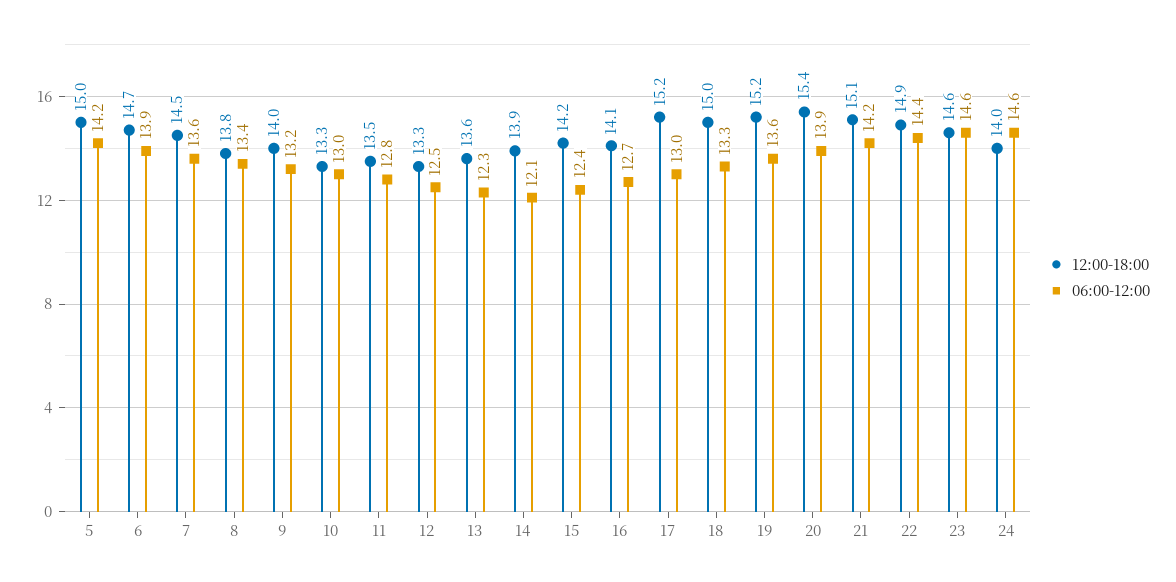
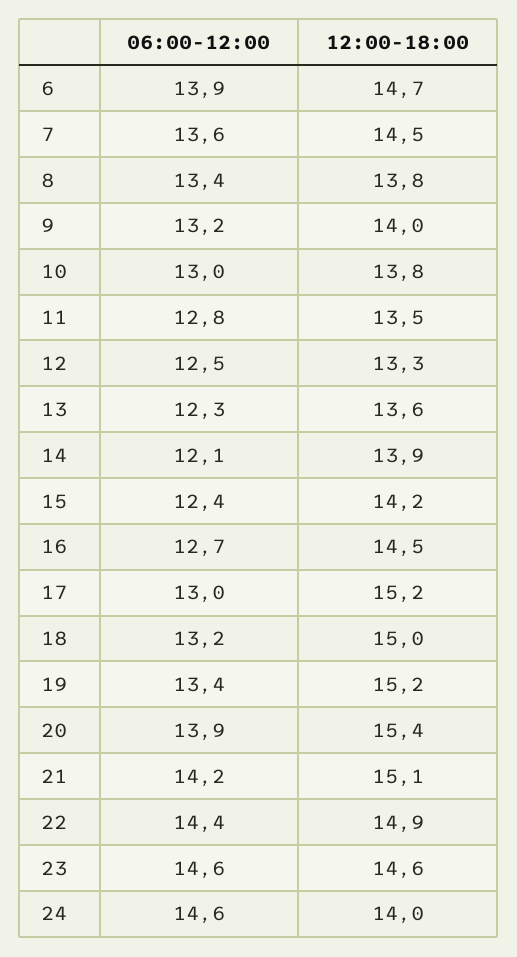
12:00-18:00, 5: 15 -> none
06:00-12:00, 5: 14.2 -> none
12:00-18:00, 10: 13.3 -> 13.8
12:00-18:00, 16: 14.1 -> 14.5
06:00-12:00, 18: 13.3 -> 13.2
06:00-12:00, 19: 13.6 -> 13.4

